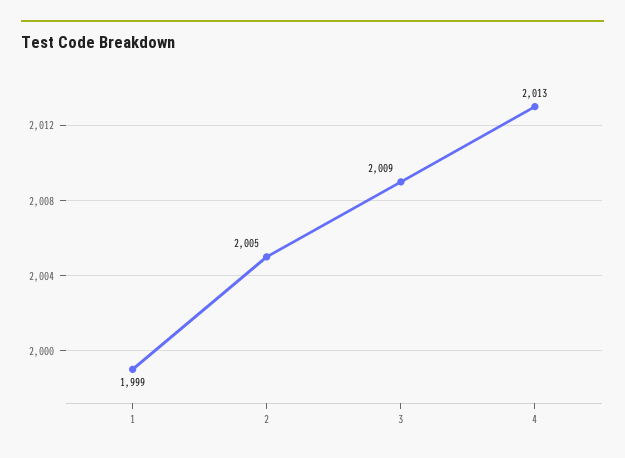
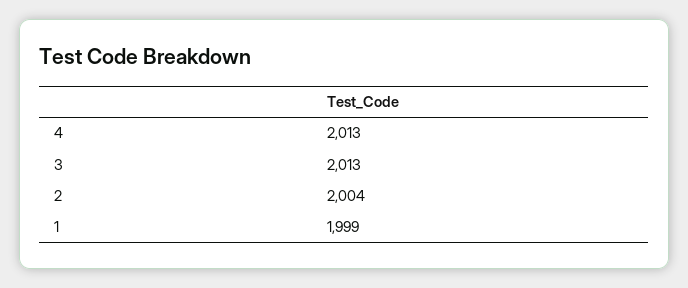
2: 2005 -> 2004
3: 2009 -> 2013

